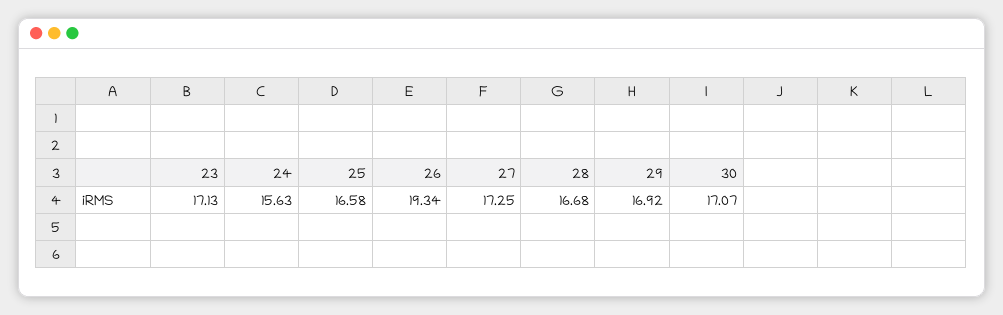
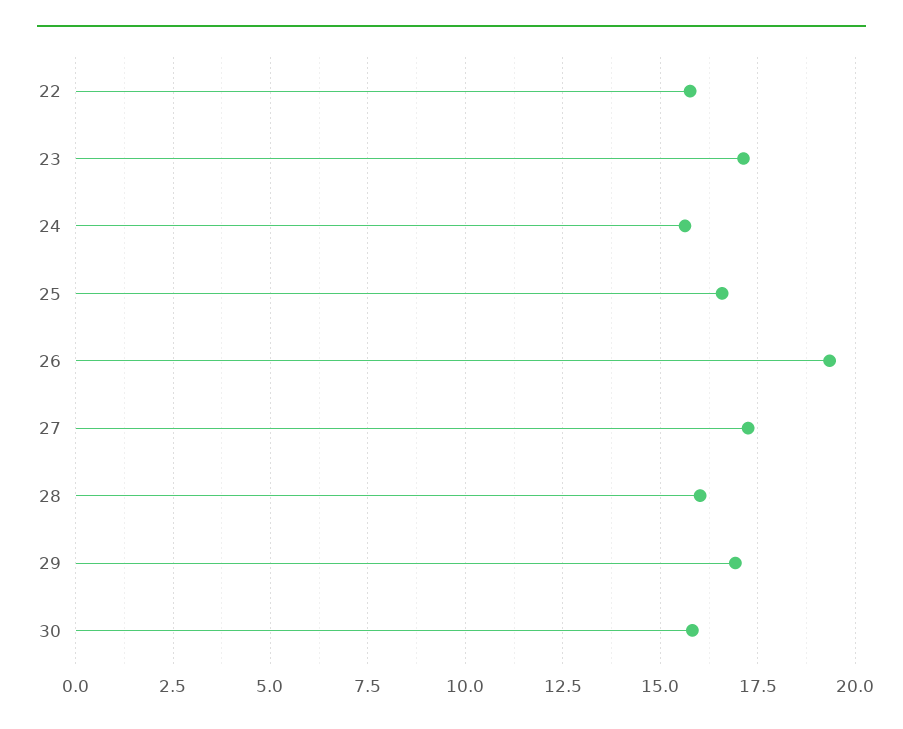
28: 16.68 -> 16
30: 17.07 -> 15.75
22: none -> 15.75

